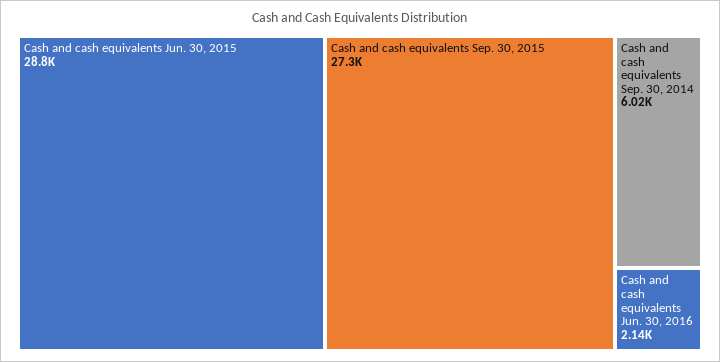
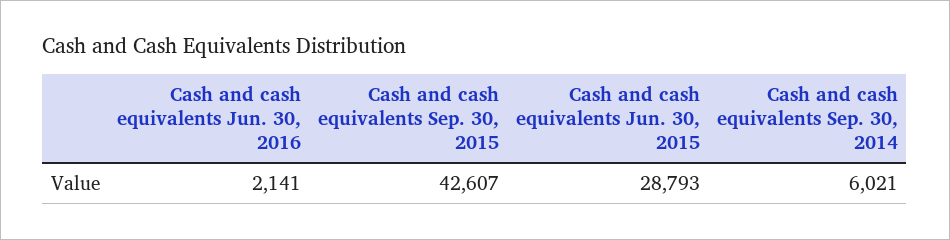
Cash and cash equivalents Sep. 30, 2015: 27300 -> 42607

